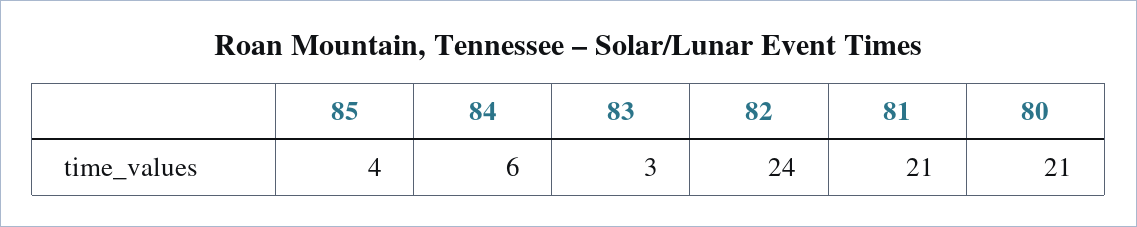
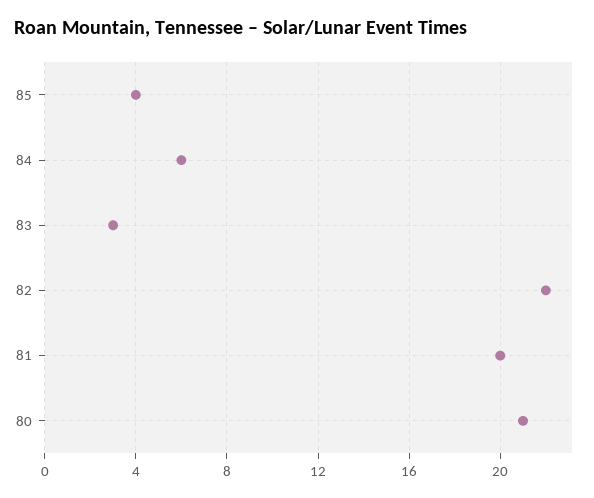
82: 24 -> 22
81: 21 -> 20

